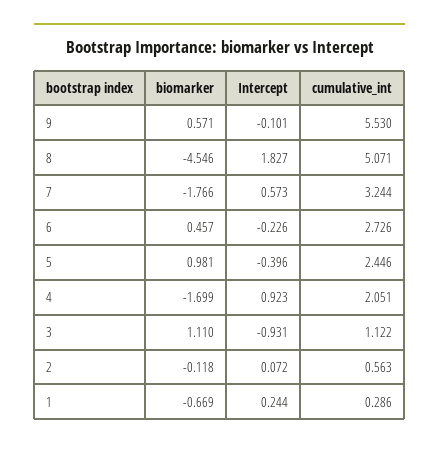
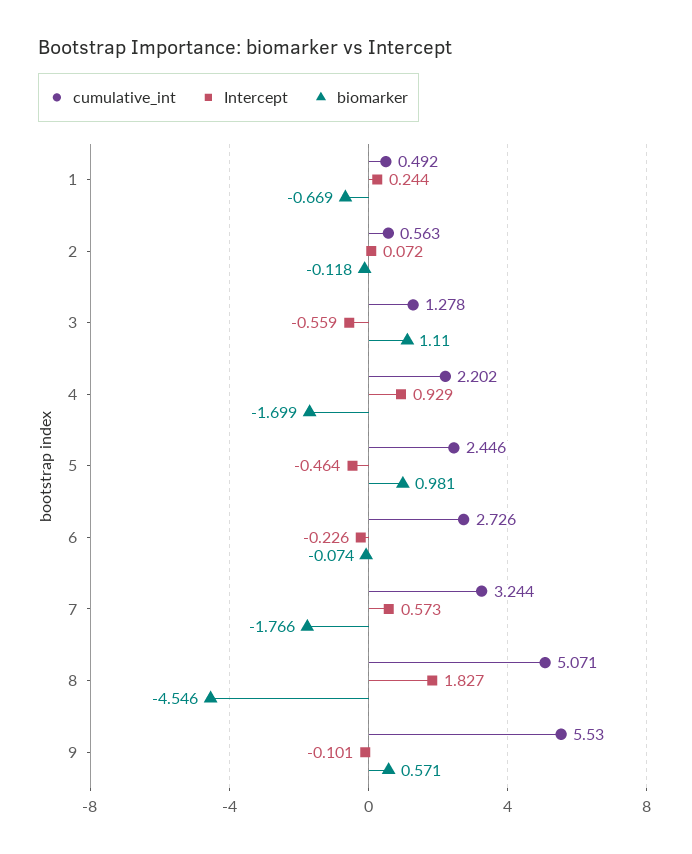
biomarker, 6: 0.457 -> -0.074
Intercept, 5: -0.396 -> -0.464
Intercept, 4: 0.923 -> 0.929
cumulative_int, 4: 2.051 -> 2.202
Intercept, 3: -0.931 -> -0.559
cumulative_int, 3: 1.122 -> 1.278
cumulative_int, 1: 0.286 -> 0.492

